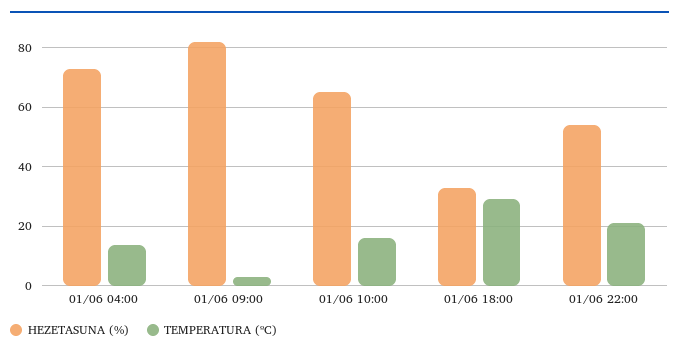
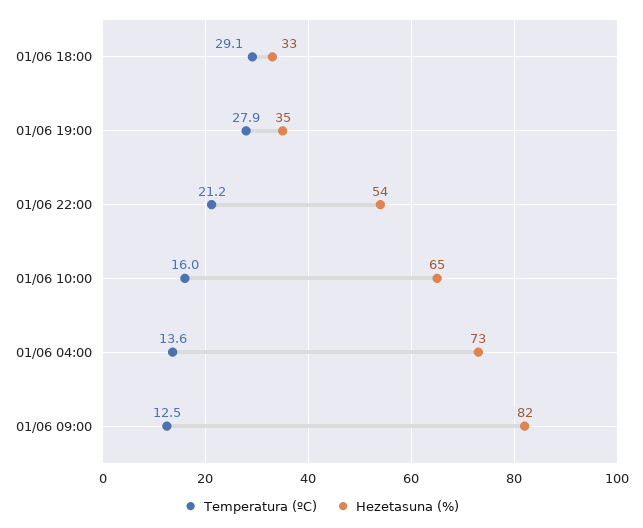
TEMPERATURA (ºC), 01/06 09:00: 2.5 -> 12.5
TEMPERATURA (ºC), 01/06 19:00: none -> 27.9
HEZETASUNA (%), 01/06 19:00: none -> 35

